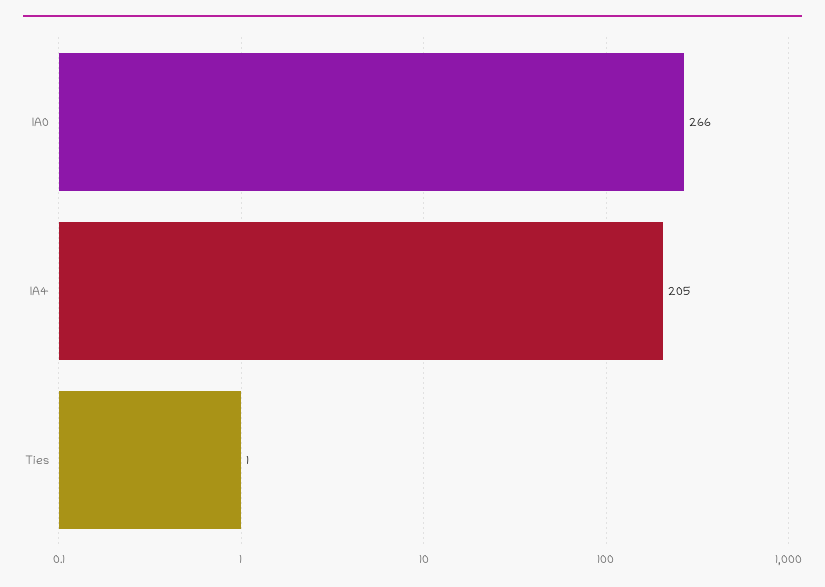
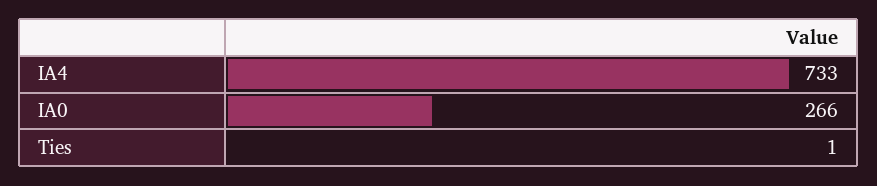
IA4: 205 -> 733

